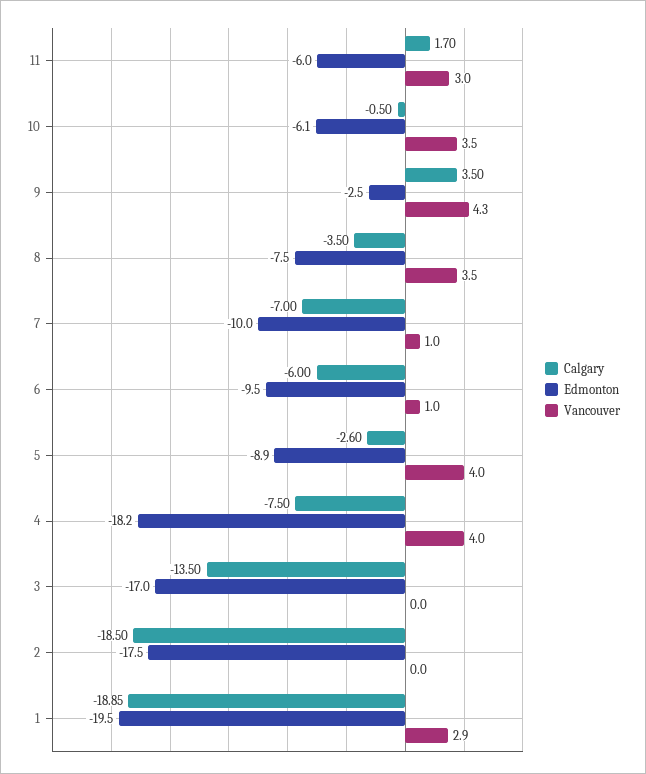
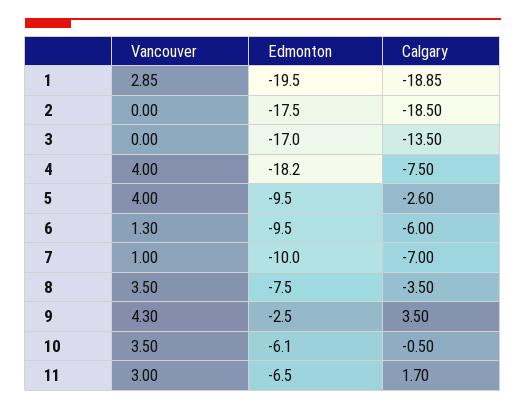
Edmonton, 11: -6 -> -6.5
Vancouver, 6: 1 -> 1.3
Edmonton, 5: -8.9 -> -9.5
Vancouver, 1: 2.9 -> 2.85

